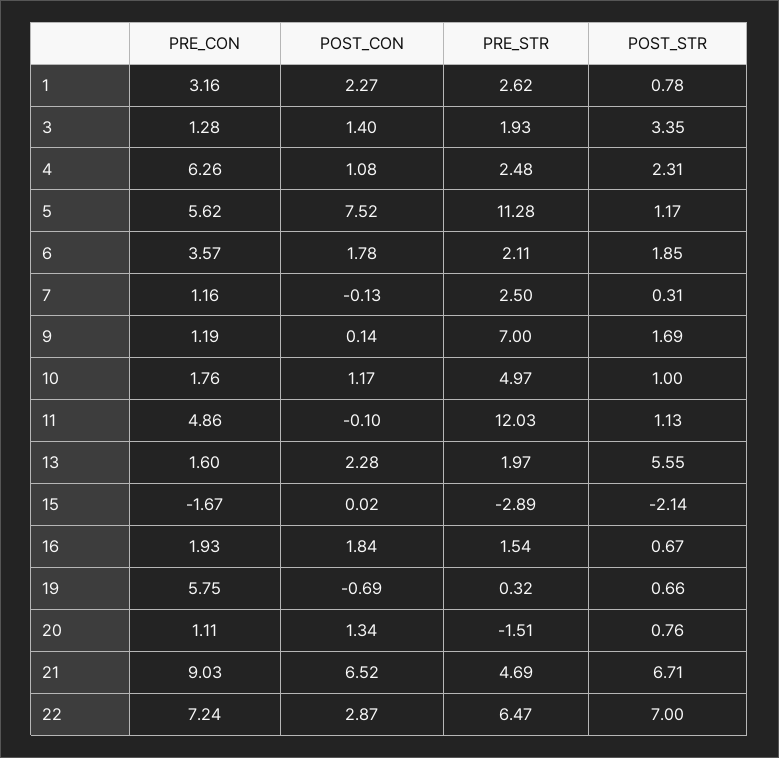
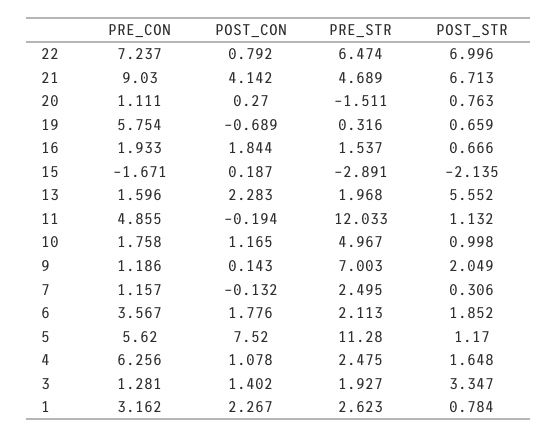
POST_STR, 4: 2.31 -> 1.648
POST_STR, 9: 1.69 -> 2.049
POST_CON, 11: -0.1 -> -0.194
POST_CON, 15: 0.02 -> 0.187
POST_CON, 20: 1.34 -> 0.27
POST_CON, 21: 6.52 -> 4.142
POST_CON, 22: 2.87 -> 0.792

